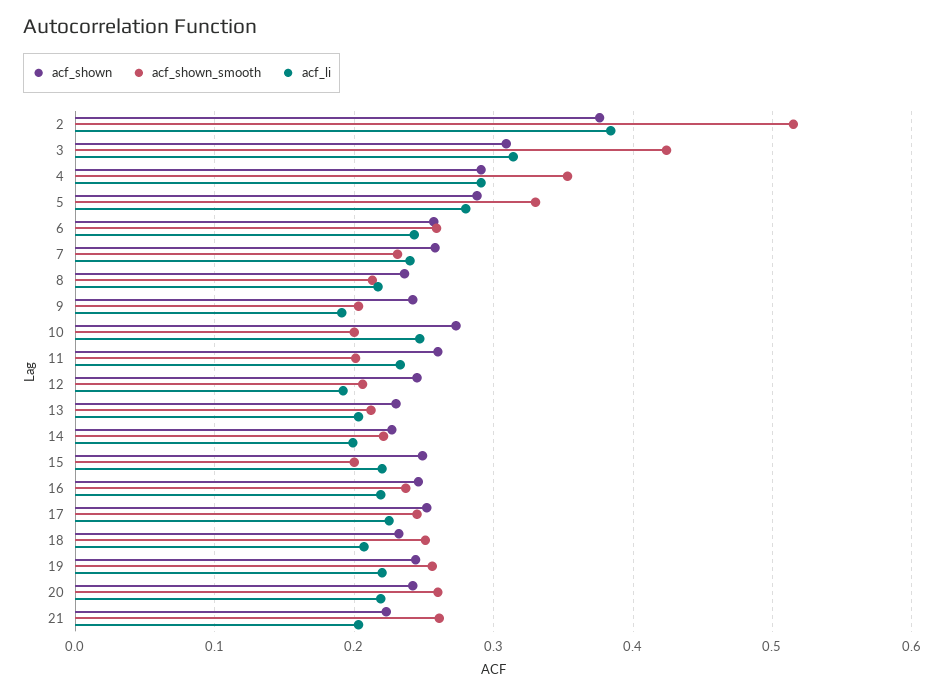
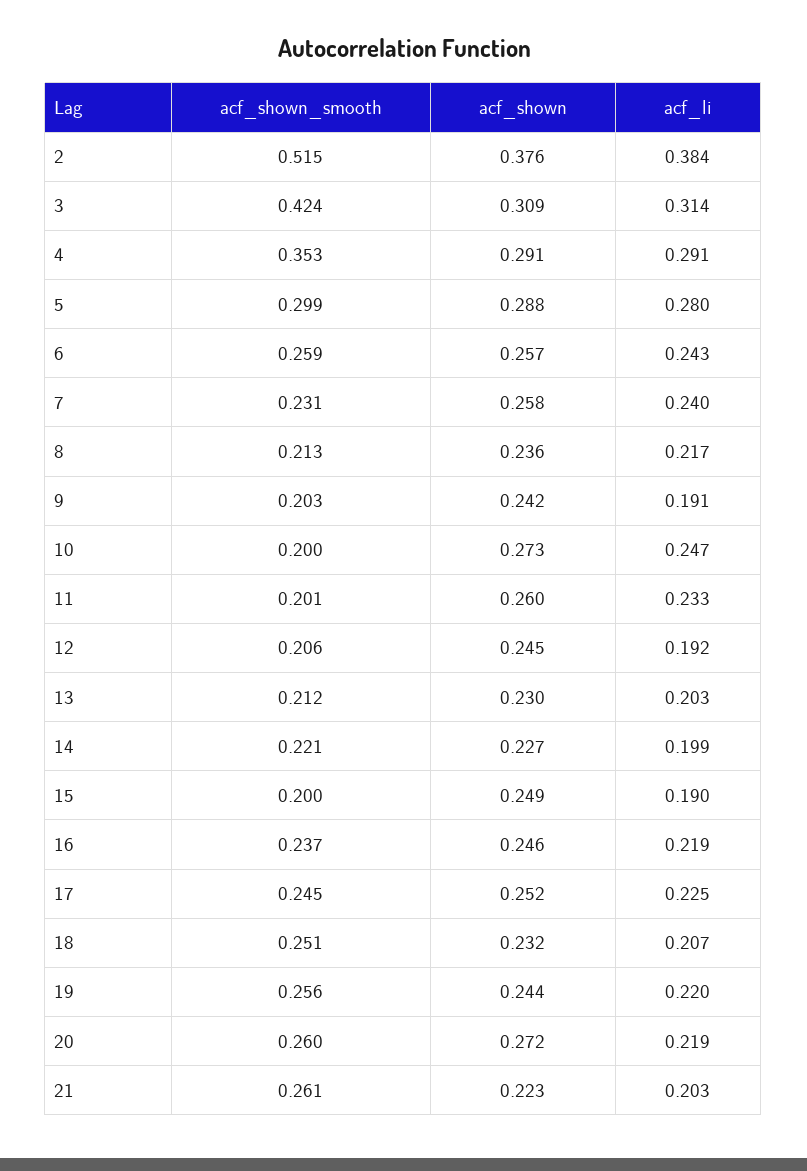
acf_shown_smooth, 5: 0.33 -> 0.299
acf_li, 15: 0.22 -> 0.19
acf_shown, 20: 0.24 -> 0.272

